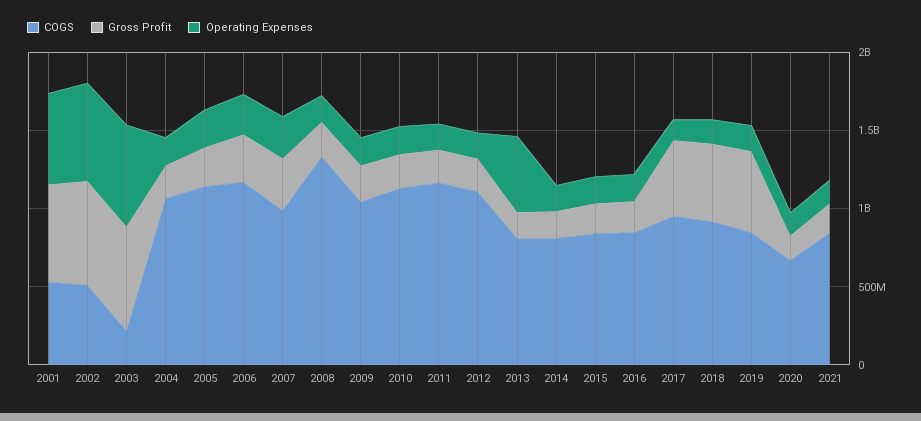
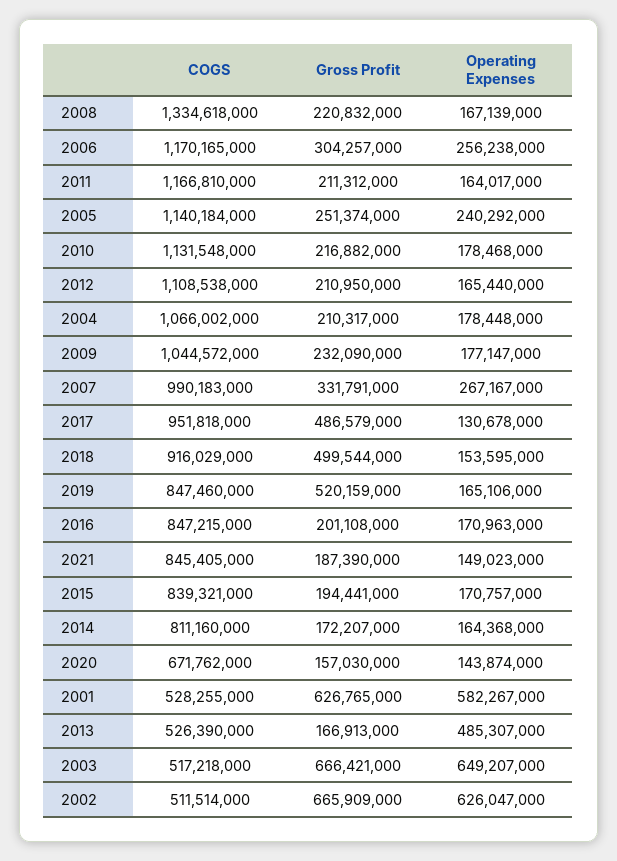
COGS, 2003: 200000000 -> 517218000
COGS, 2013: 800000000 -> 526390000

